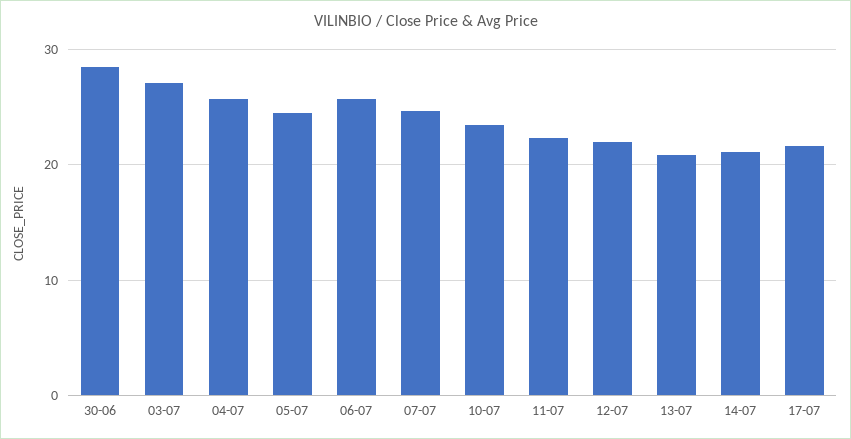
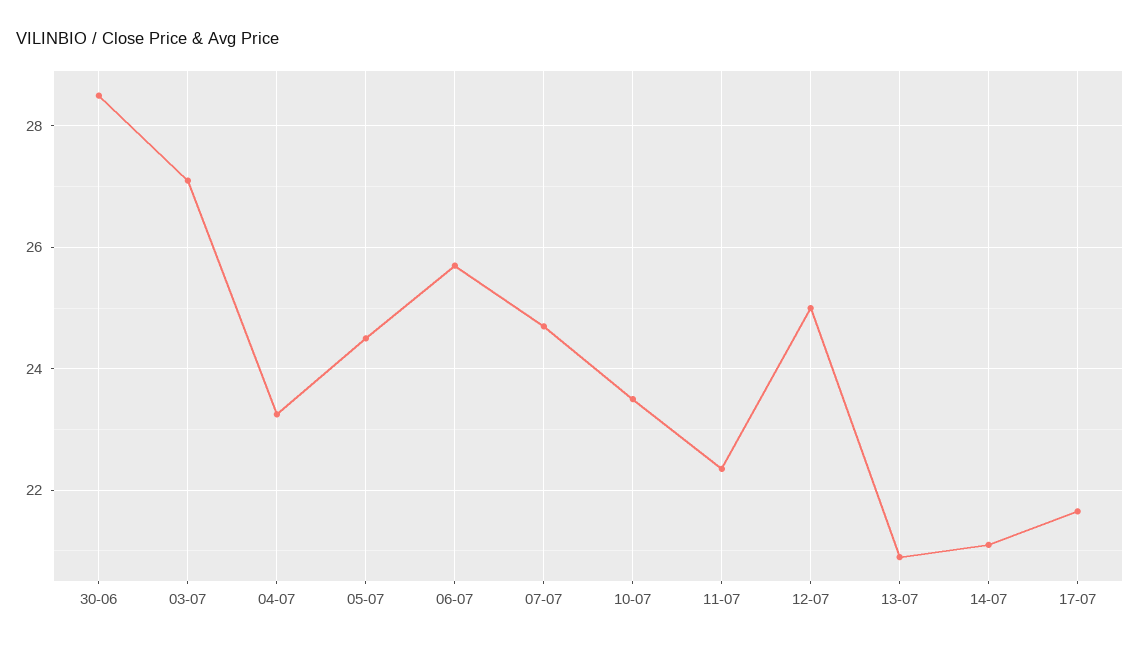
04-07: 26 -> 23.2
12-07: 22 -> 25

